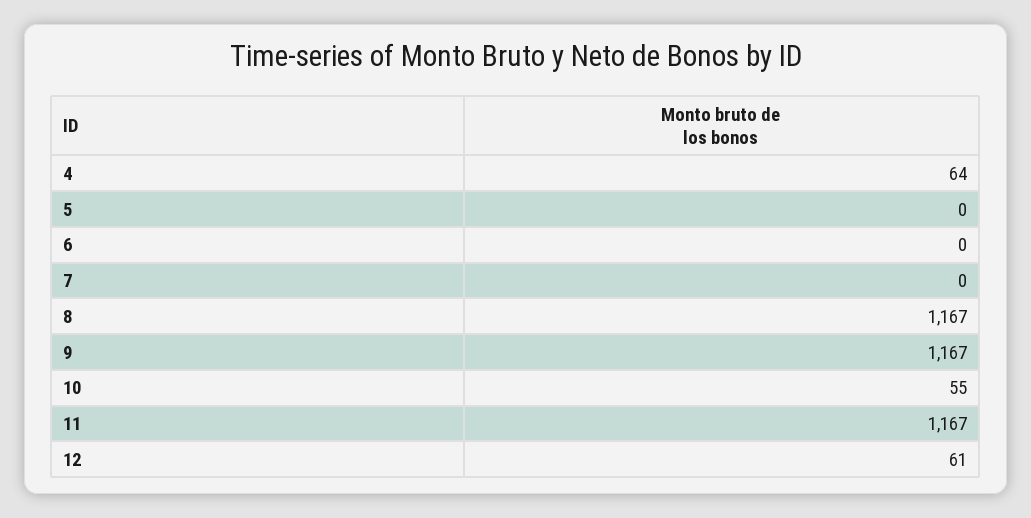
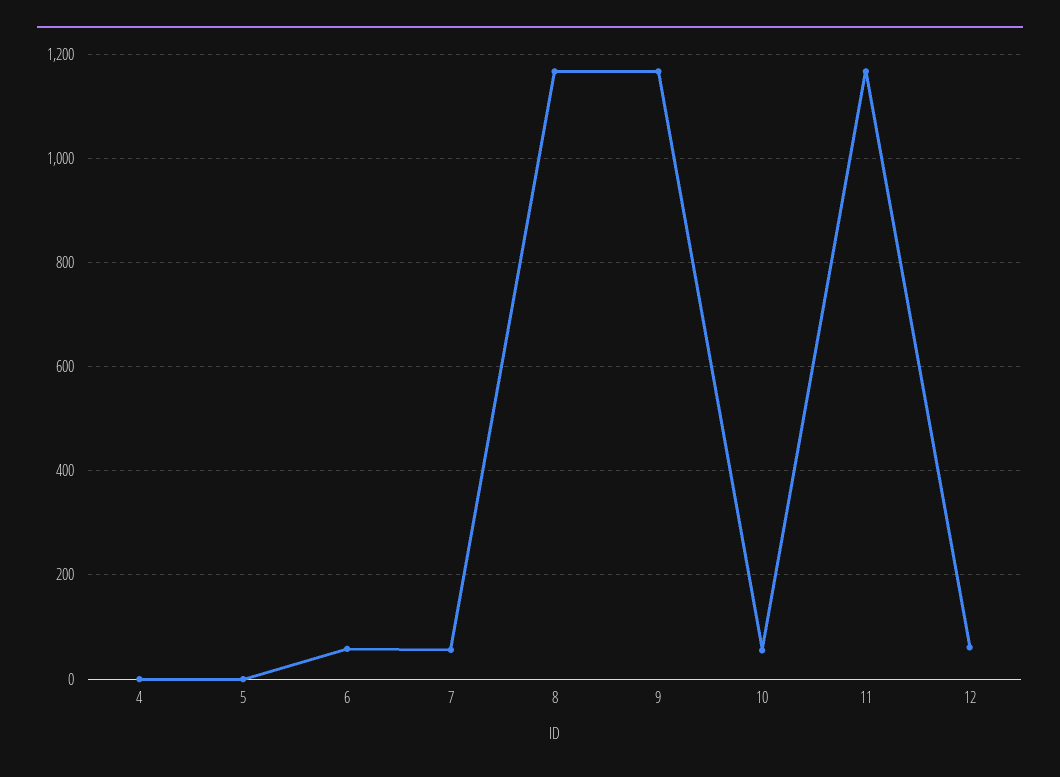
4: 64 -> 0
6: 0 -> 60
7: 0 -> 60

